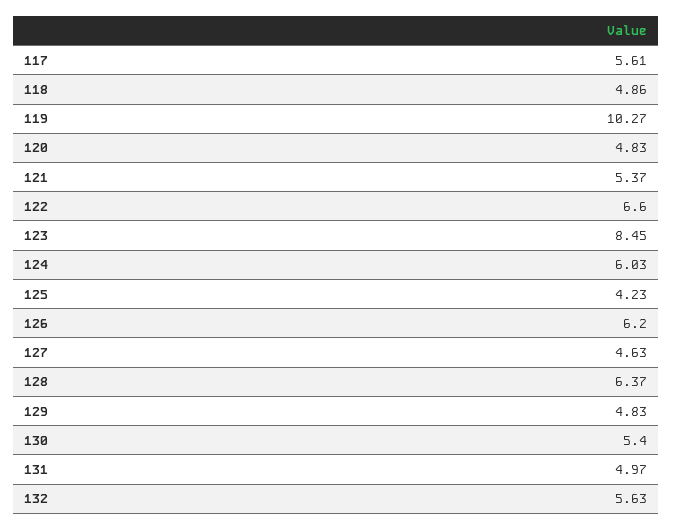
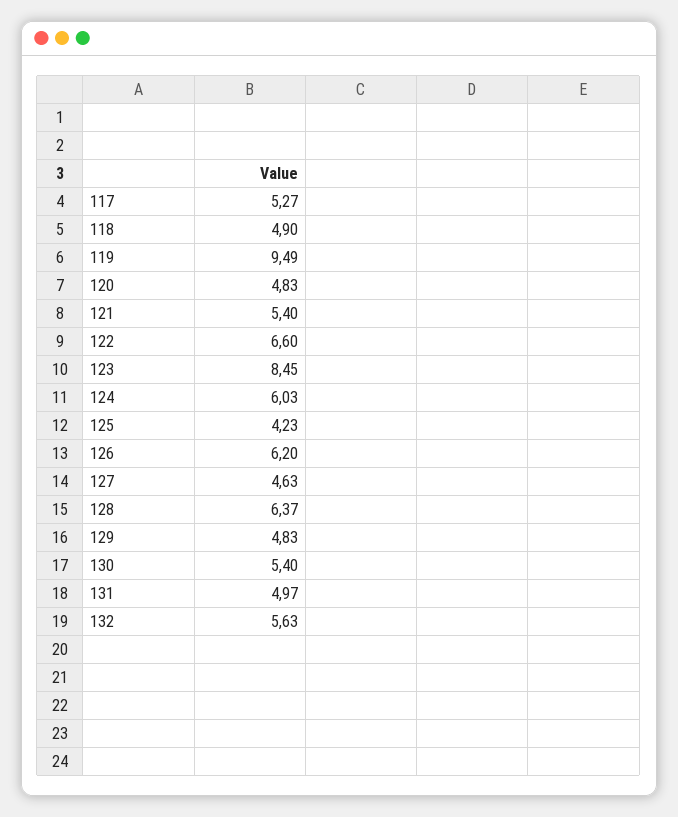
117: 5.61 -> 5.27
118: 4.86 -> 4.9
119: 10.27 -> 9.49
121: 5.37 -> 5.4

